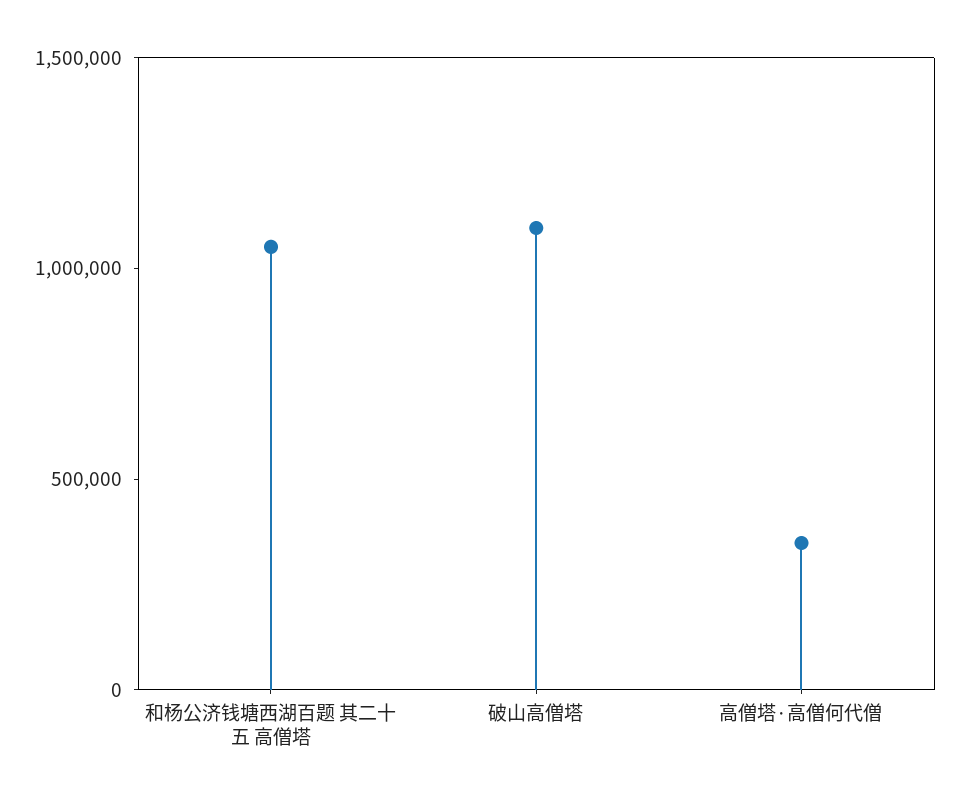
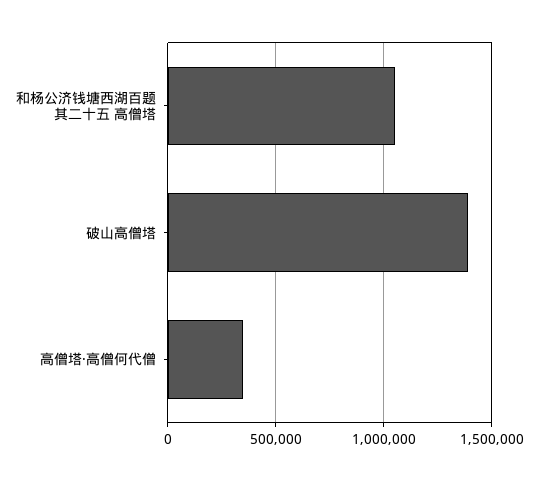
破山高僧塔: 1100000 -> 1400000

